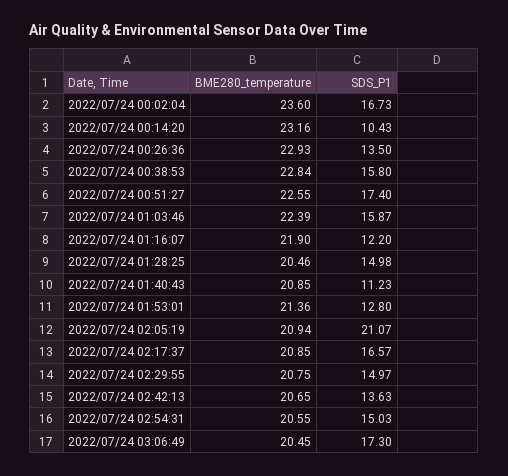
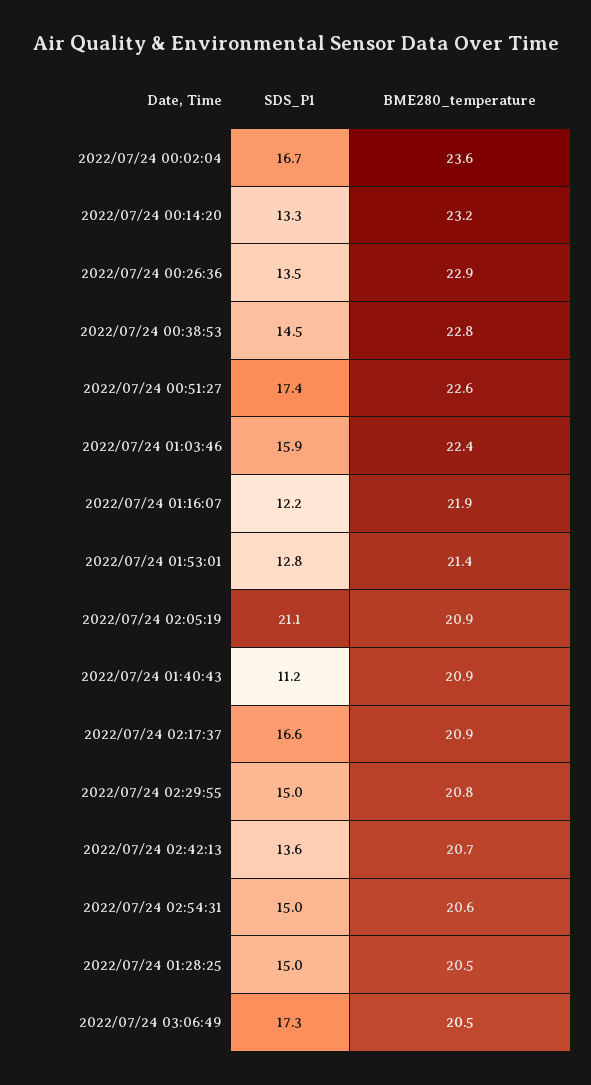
SDS_P1, 2022/07/24 00:14:20: 10.43 -> 13.3
SDS_P1, 2022/07/24 00:38:53: 15.8 -> 14.5

